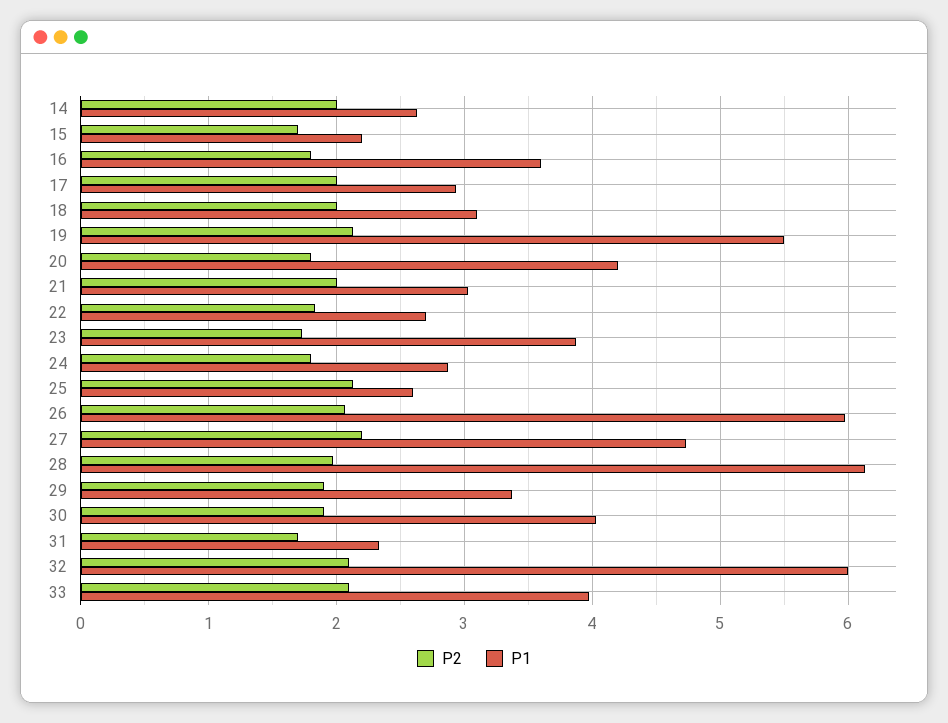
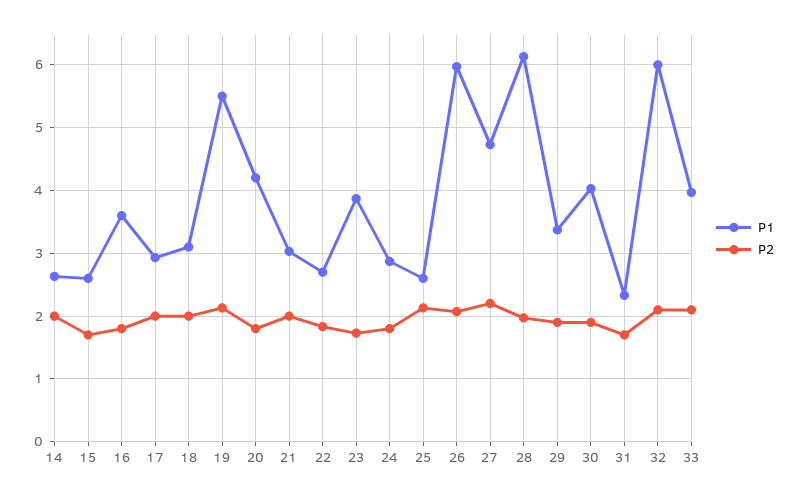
P1, 15: 2.2 -> 2.6

